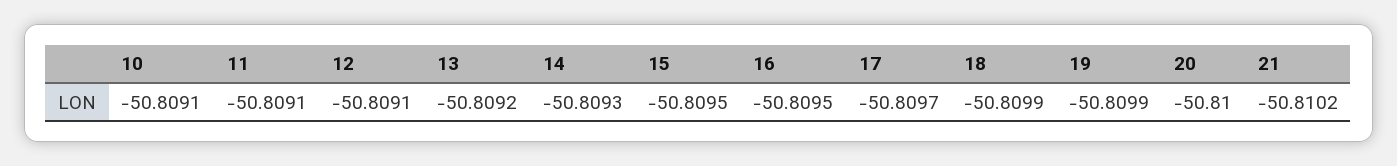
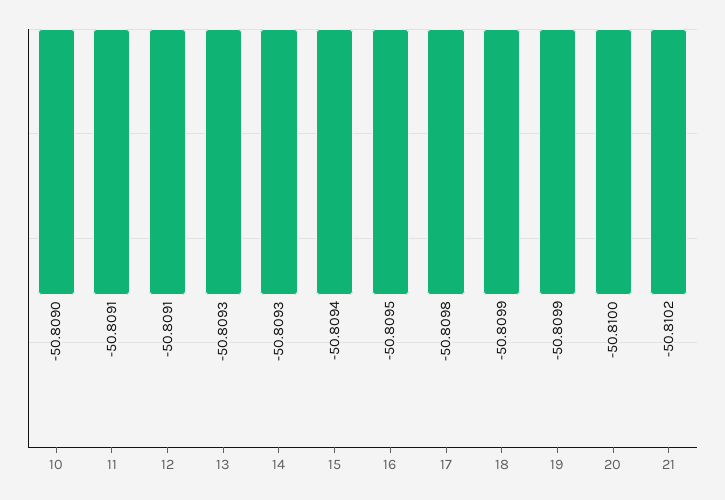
10: -50.8091 -> -50.809
13: -50.8092 -> -50.8093
15: -50.8095 -> -50.8094
17: -50.8097 -> -50.8098

